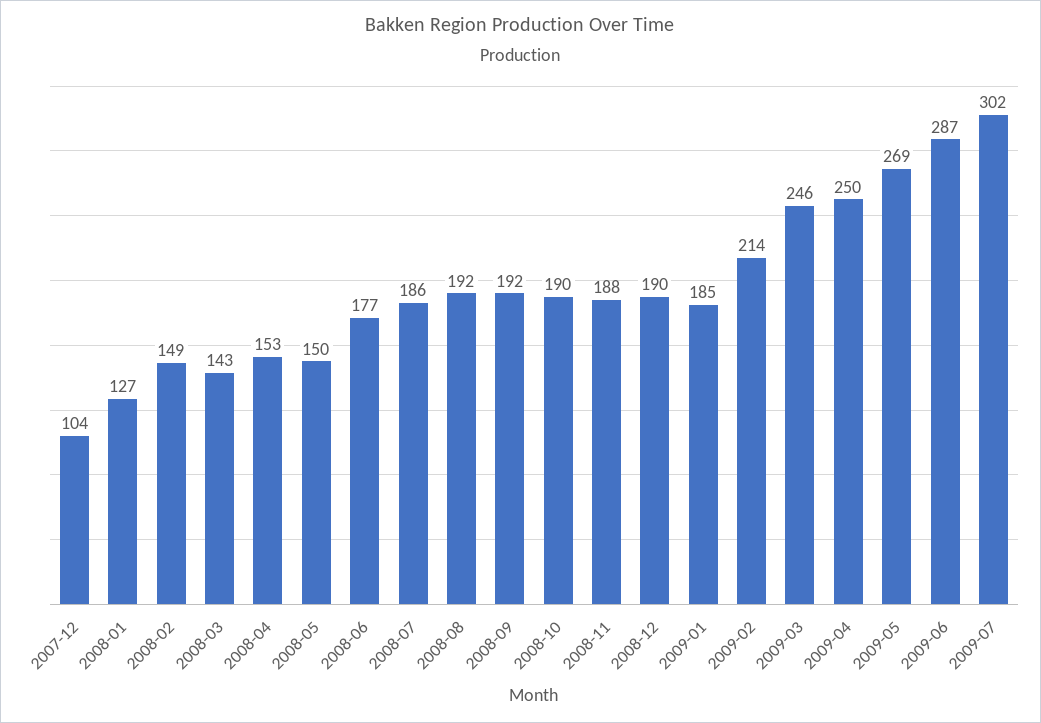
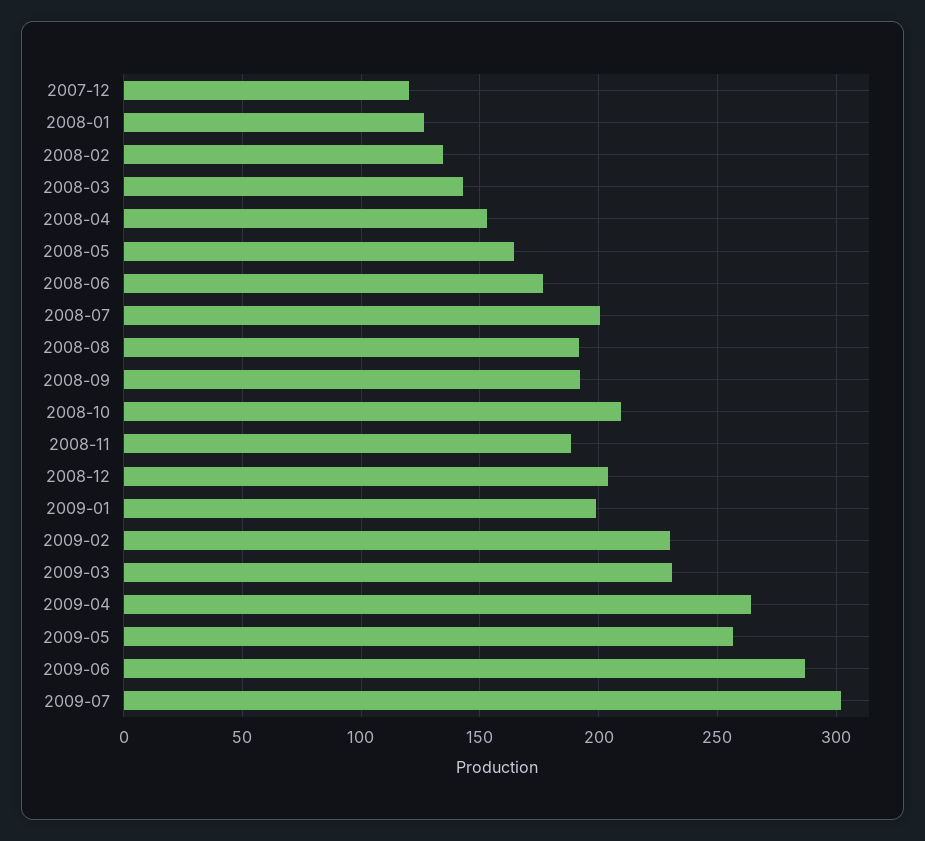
2007-12: 104 -> 120
2008-02: 149 -> 135
2008-05: 150 -> 165
2008-07: 186 -> 200
2008-10: 190 -> 210
2008-12: 190 -> 205
2009-01: 185 -> 200
2009-02: 214 -> 230
2009-03: 246 -> 230
2009-04: 250 -> 265
2009-05: 269 -> 255

